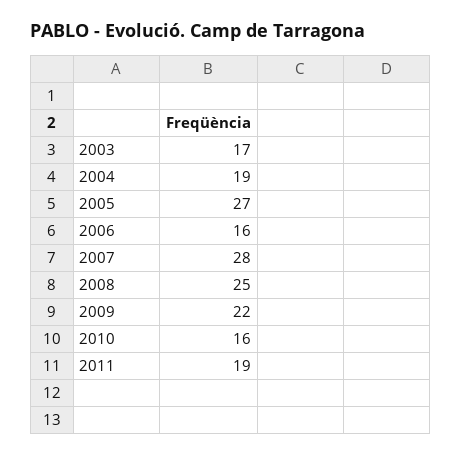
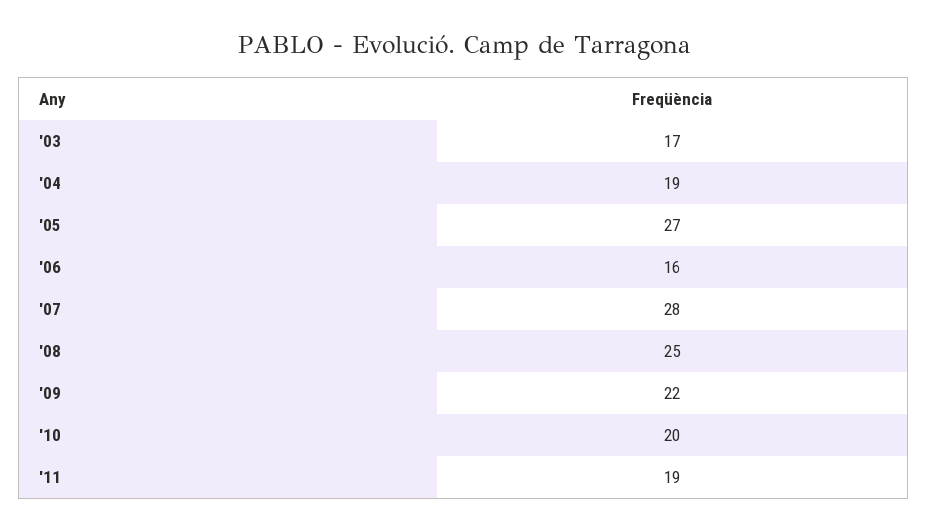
2010: 16 -> 20

